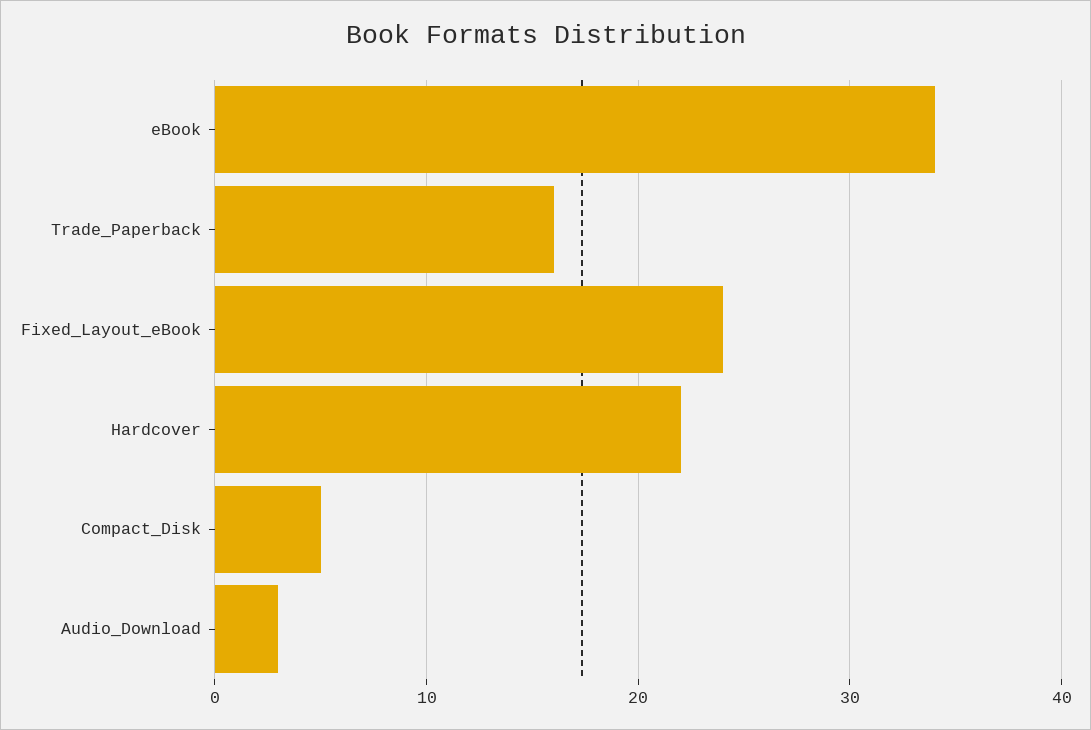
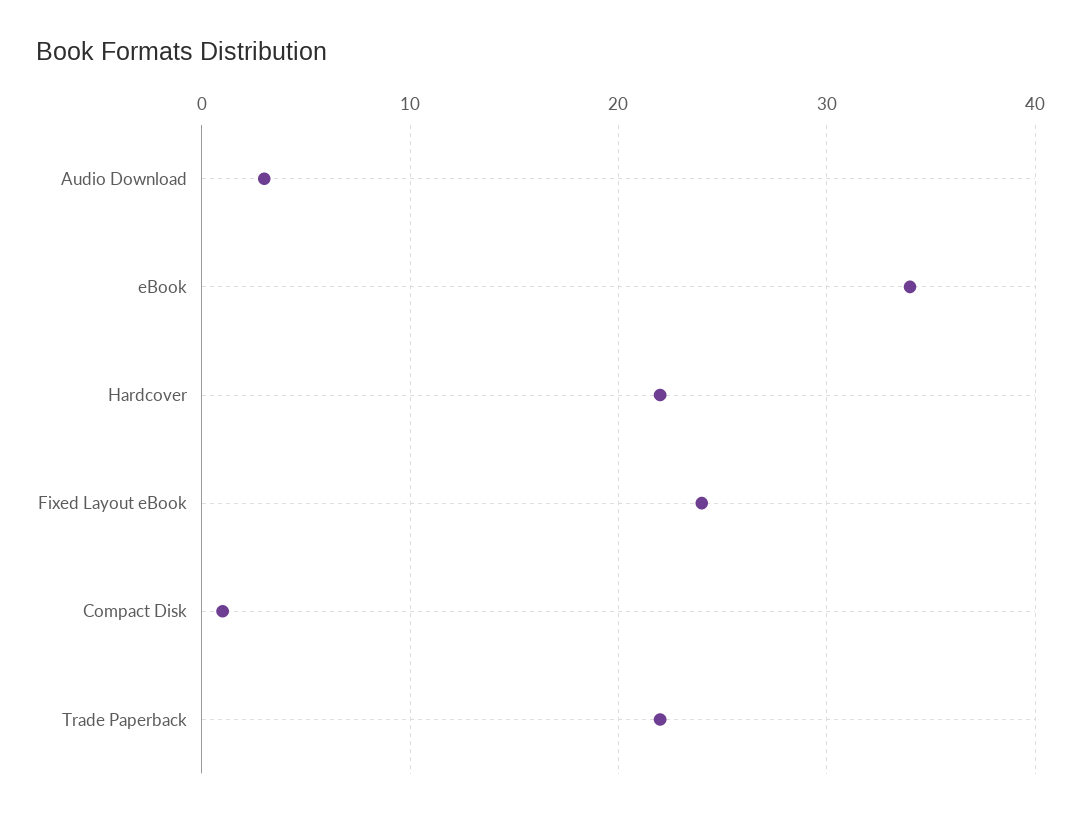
Trade_Paperback: 16 -> 22
Compact_Disk: 5 -> 1

